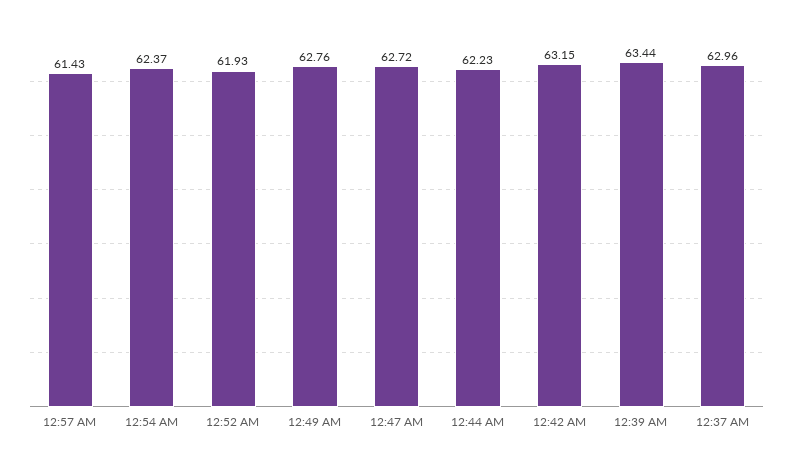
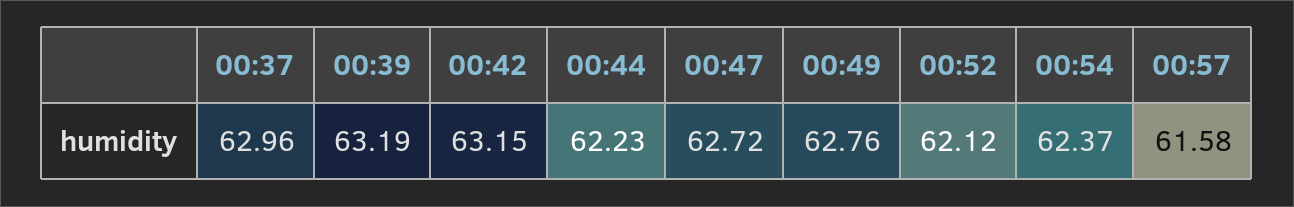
12:57 AM: 61.43 -> 61.58
12:52 AM: 61.93 -> 62.12
12:39 AM: 63.44 -> 63.19

